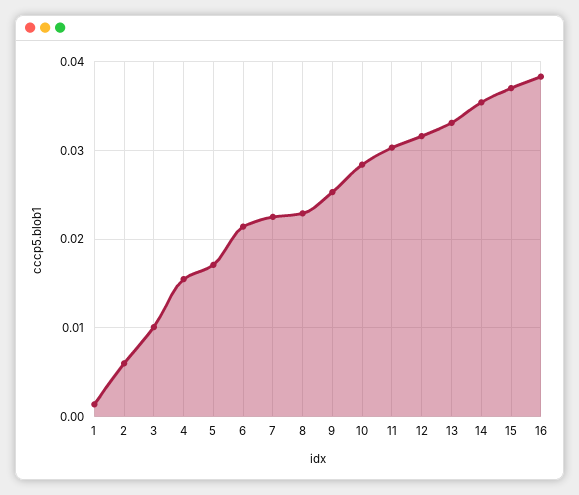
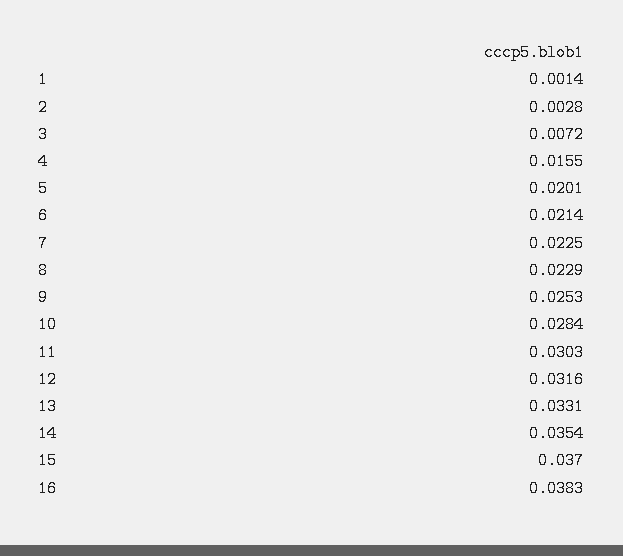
2: 0.006 -> 0.0028
3: 0.01 -> 0.0072
5: 0.017 -> 0.0201

